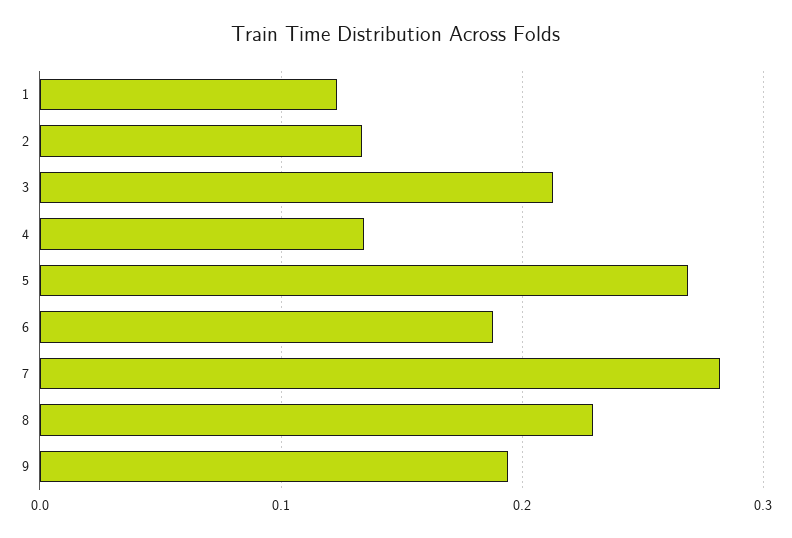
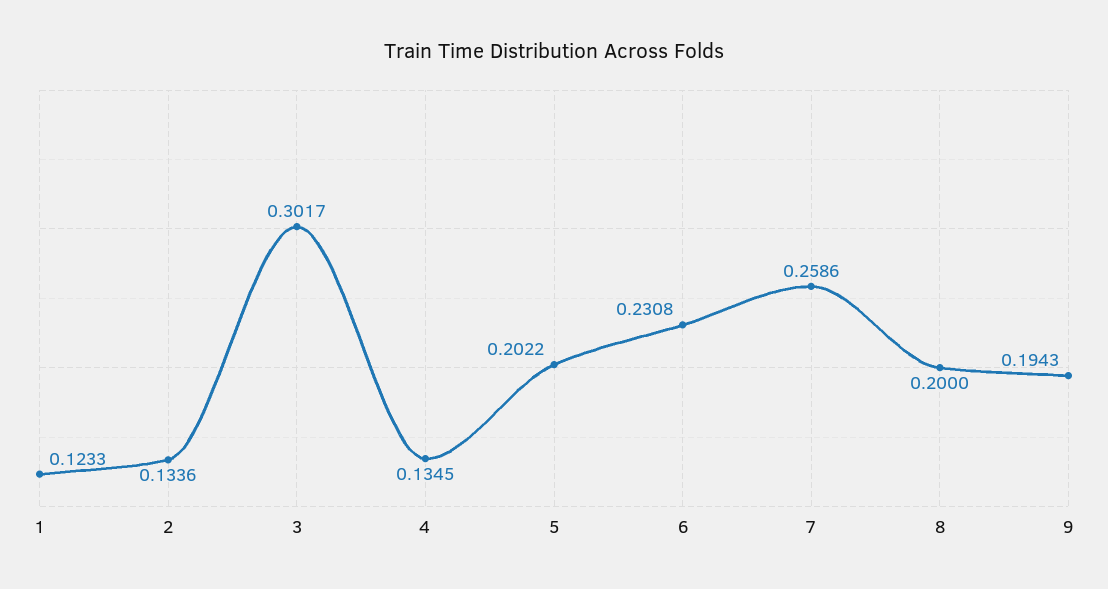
3: 0.21 -> 0.3017
5: 0.27 -> 0.2022
6: 0.19 -> 0.2308
7: 0.28 -> 0.2586
8: 0.23 -> 0.2

